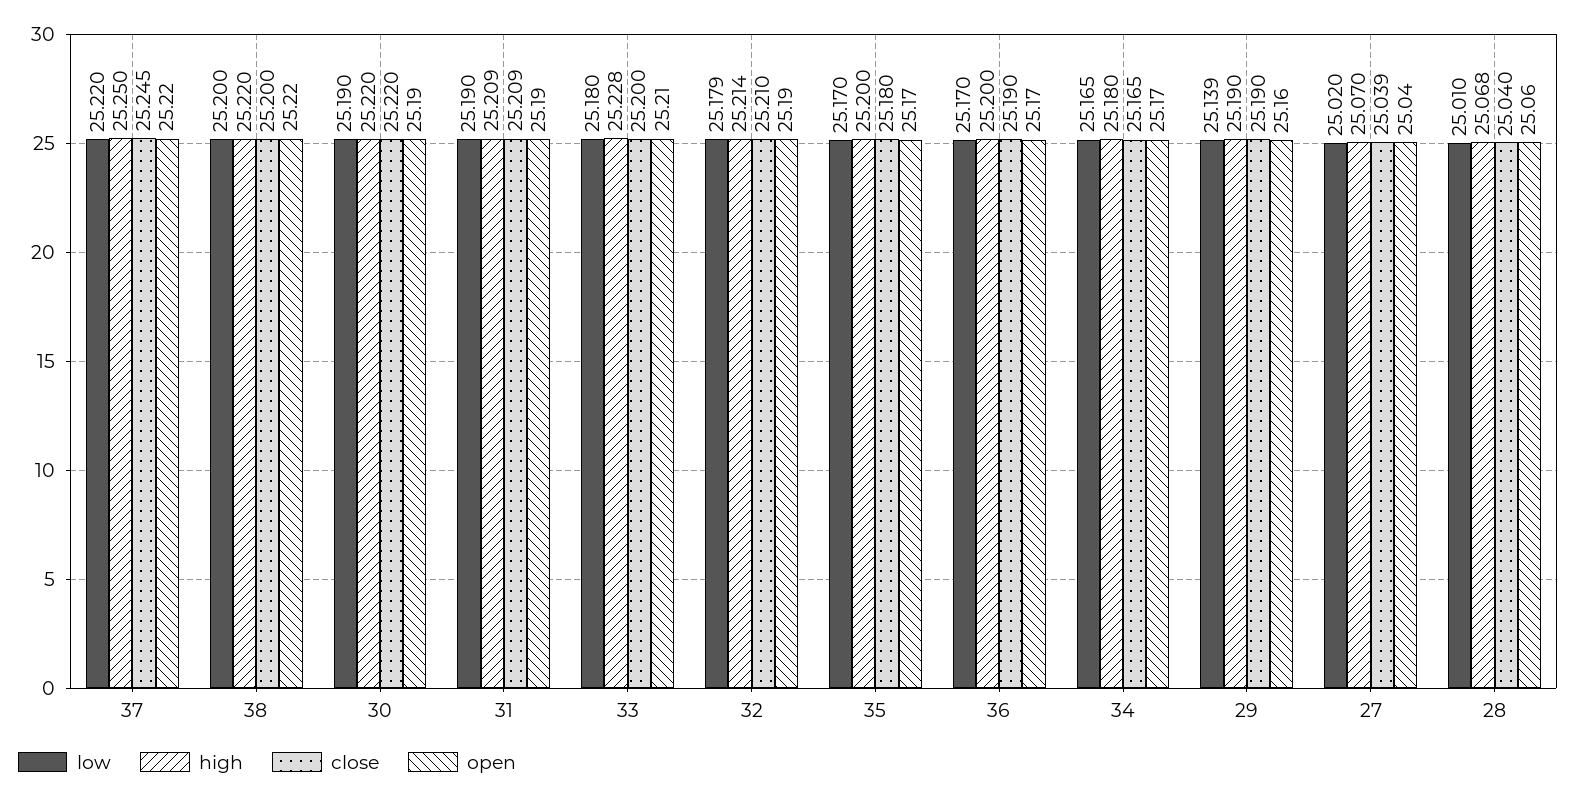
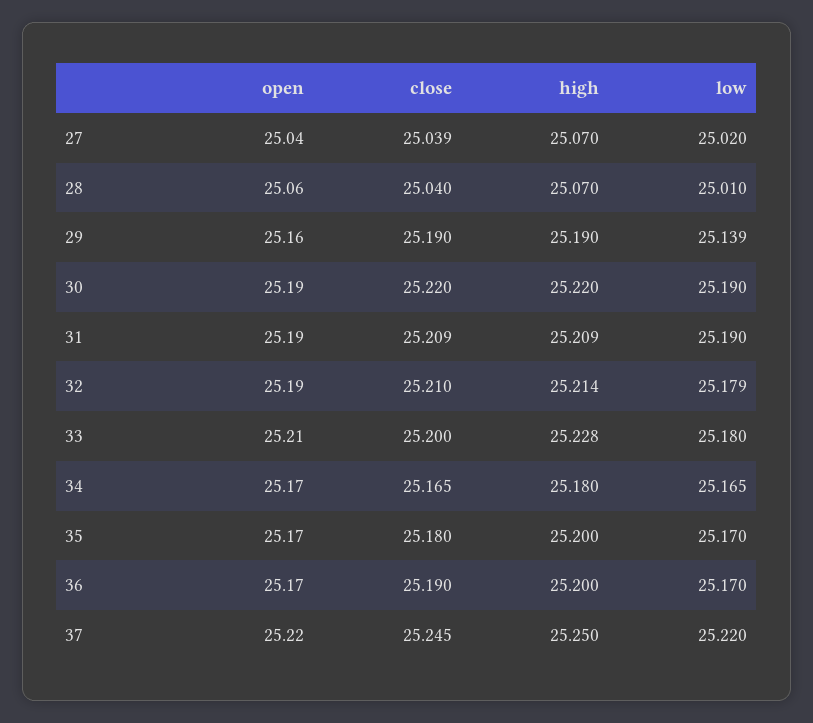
low, 38: 25.2 -> none
high, 38: 25.22 -> none
close, 38: 25.2 -> none
open, 38: 25.22 -> none
high, 28: 25.068 -> 25.07

